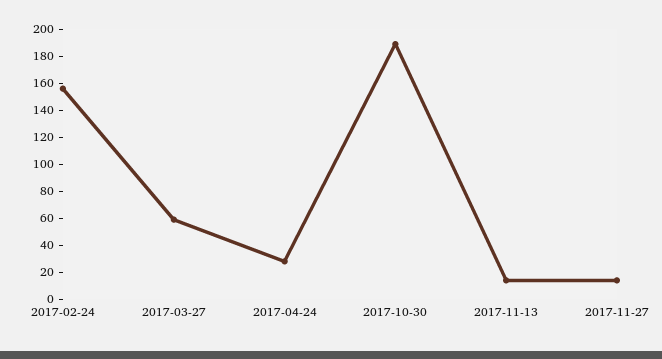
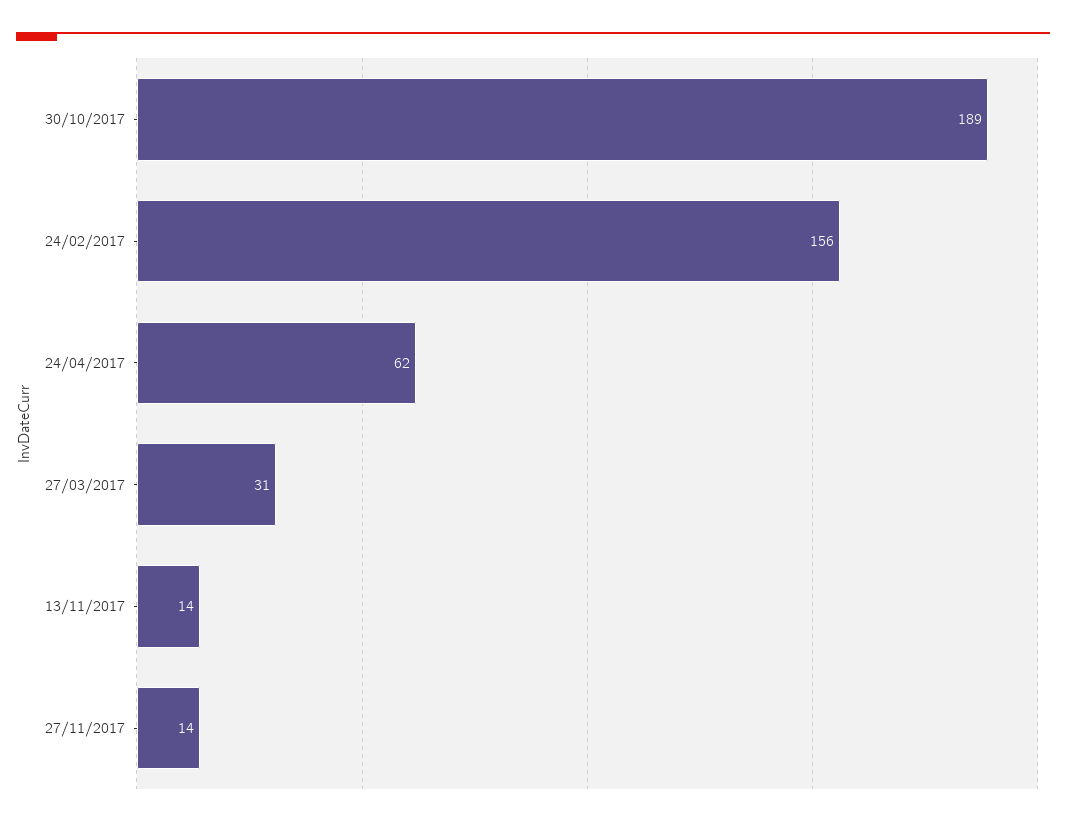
2017-03-27: 60 -> 31
2017-04-24: 30 -> 62

